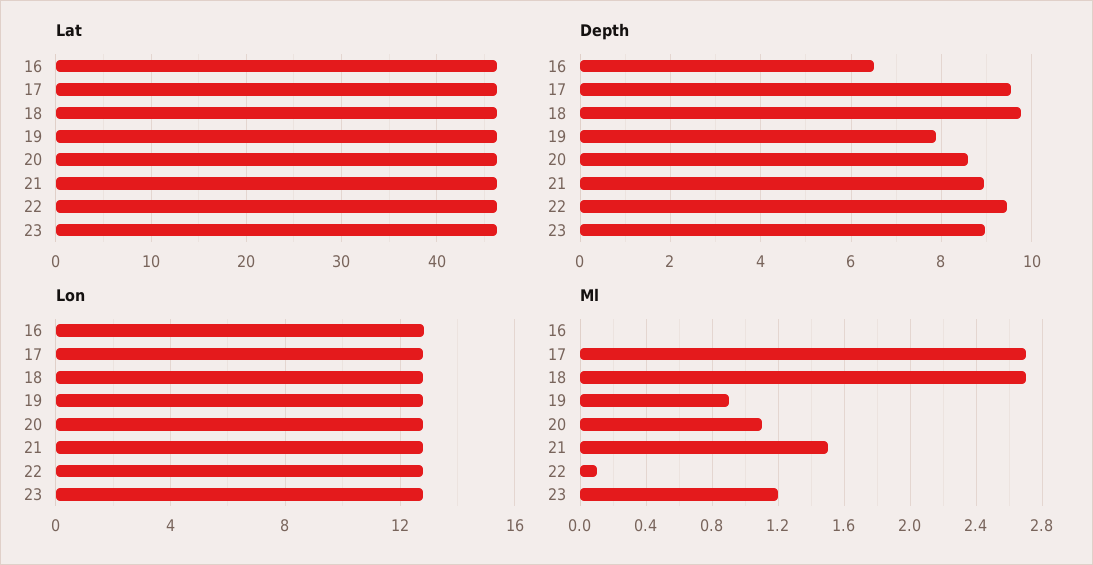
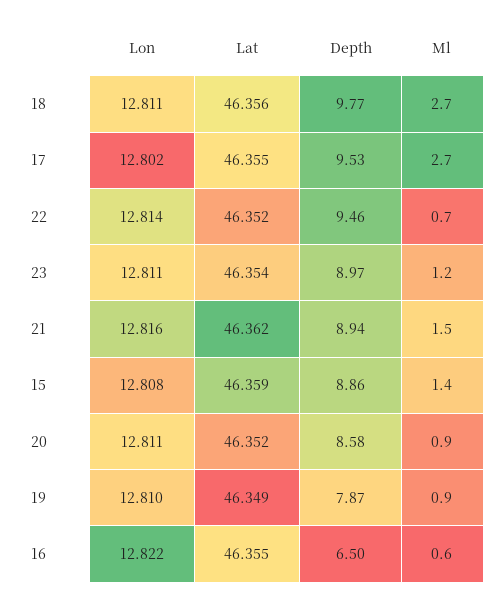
Ml, 16: 0 -> 0.6
Ml, 20: 1.1 -> 0.9
Ml, 22: 0.1 -> 0.7
Lon, 15: none -> 12.808
Lat, 15: none -> 46.359
Depth, 15: none -> 8.86
Ml, 15: none -> 1.4

